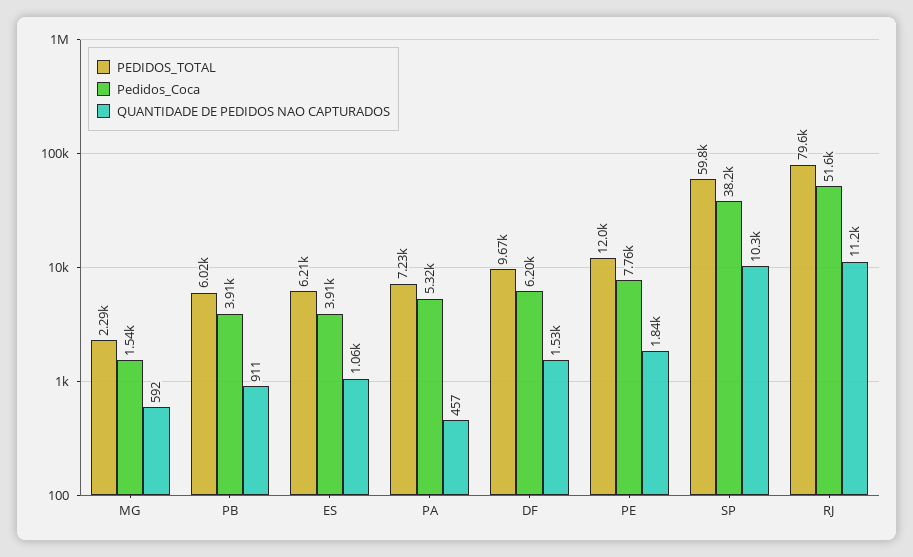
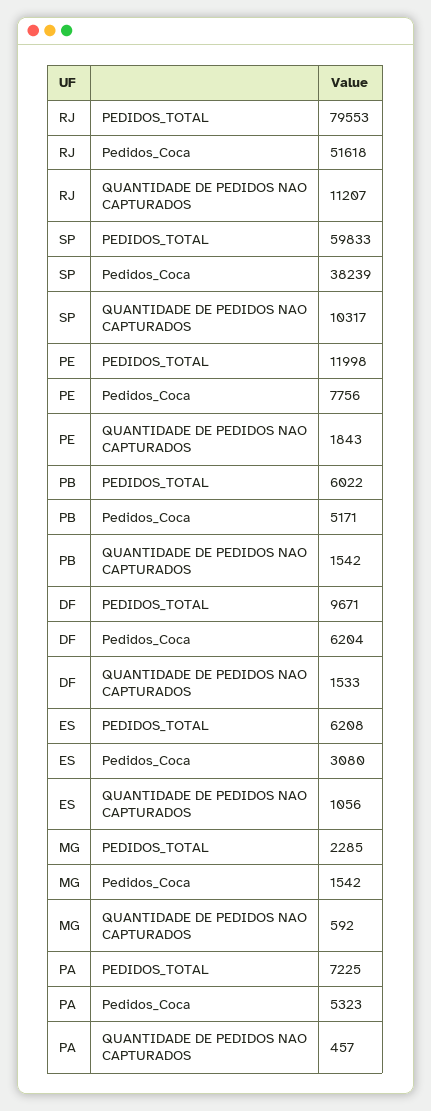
Pedidos_Coca, PB: 3910 -> 5171
QUANTIDADE DE PEDIDOS NAO CAPTURADOS, PB: 911 -> 1542
Pedidos_Coca, ES: 3910 -> 3080

